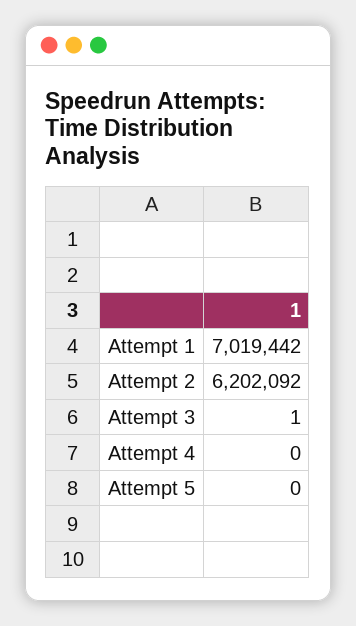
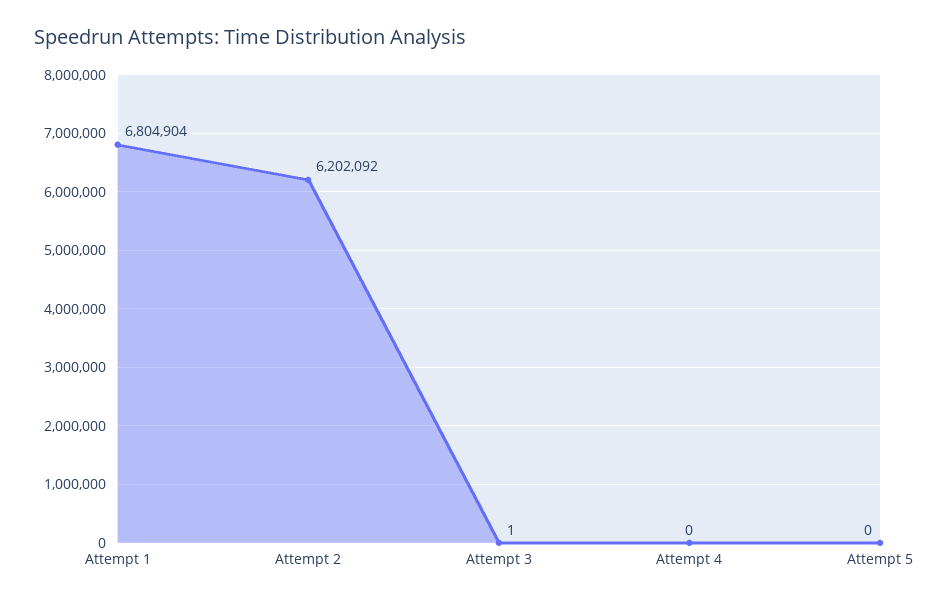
Attempt 1: 7019442 -> 6804904

